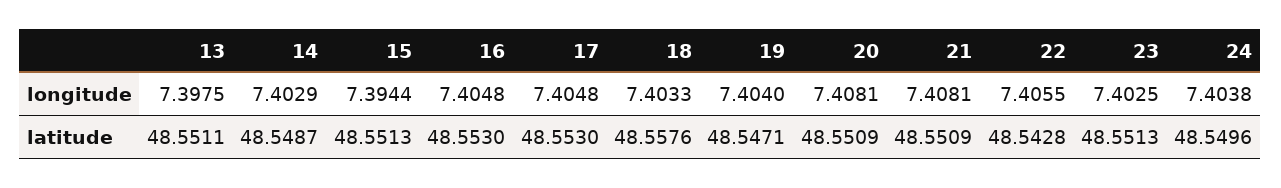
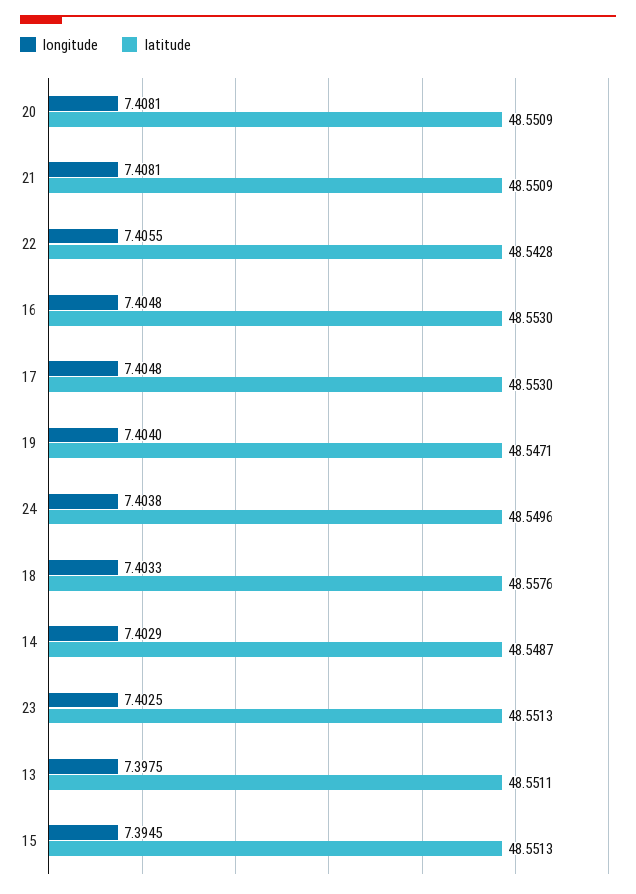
longitude, 15: 7.3944 -> 7.3945

